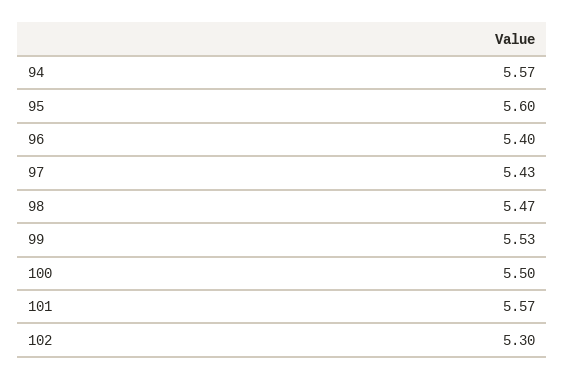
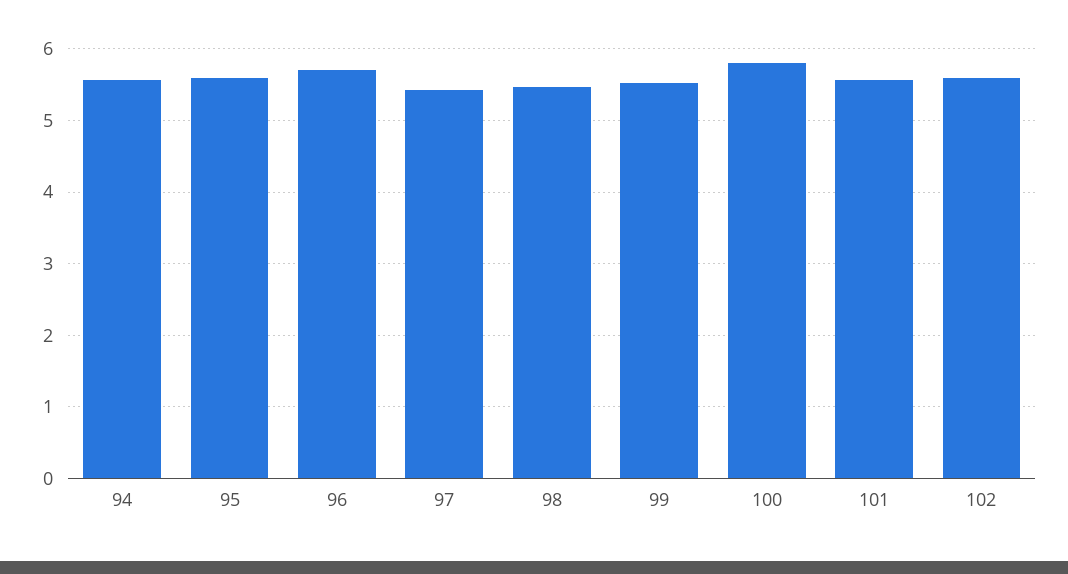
96: 5.4 -> 5.7
100: 5.5 -> 5.8
102: 5.3 -> 5.6

